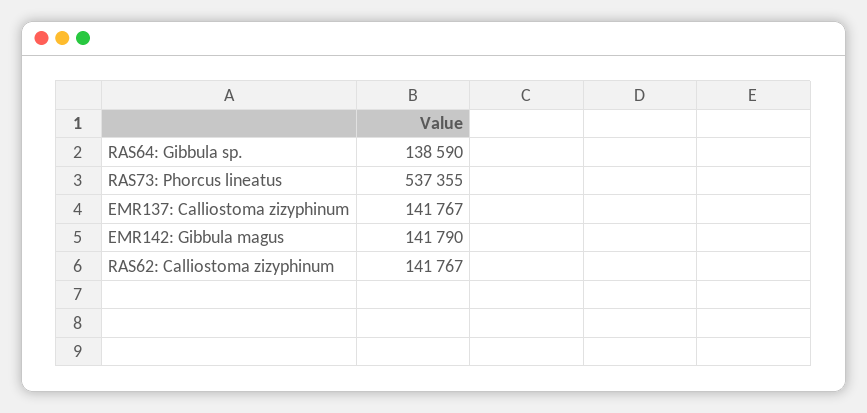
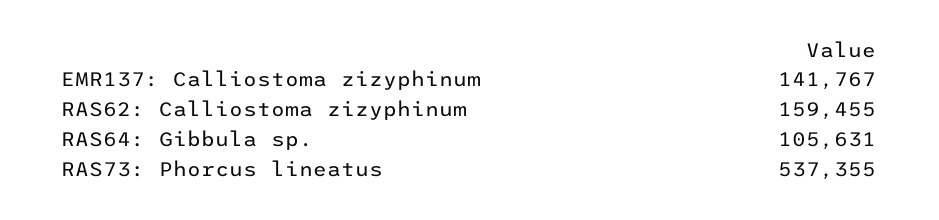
RAS64: Gibbula sp.: 138590 -> 105631
EMR142: Gibbula magus: 141790 -> none
RAS62: Calliostoma zizyphinum: 141767 -> 159455

